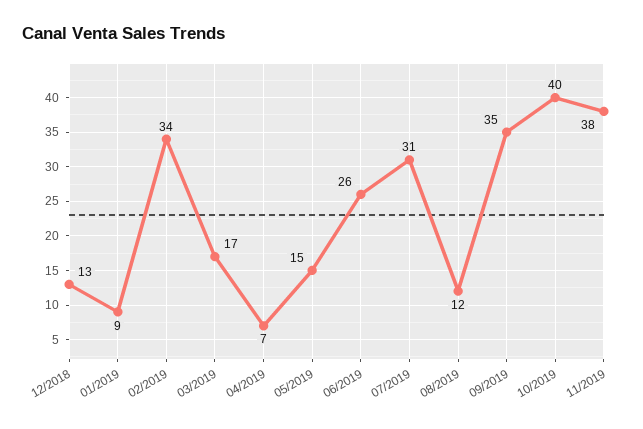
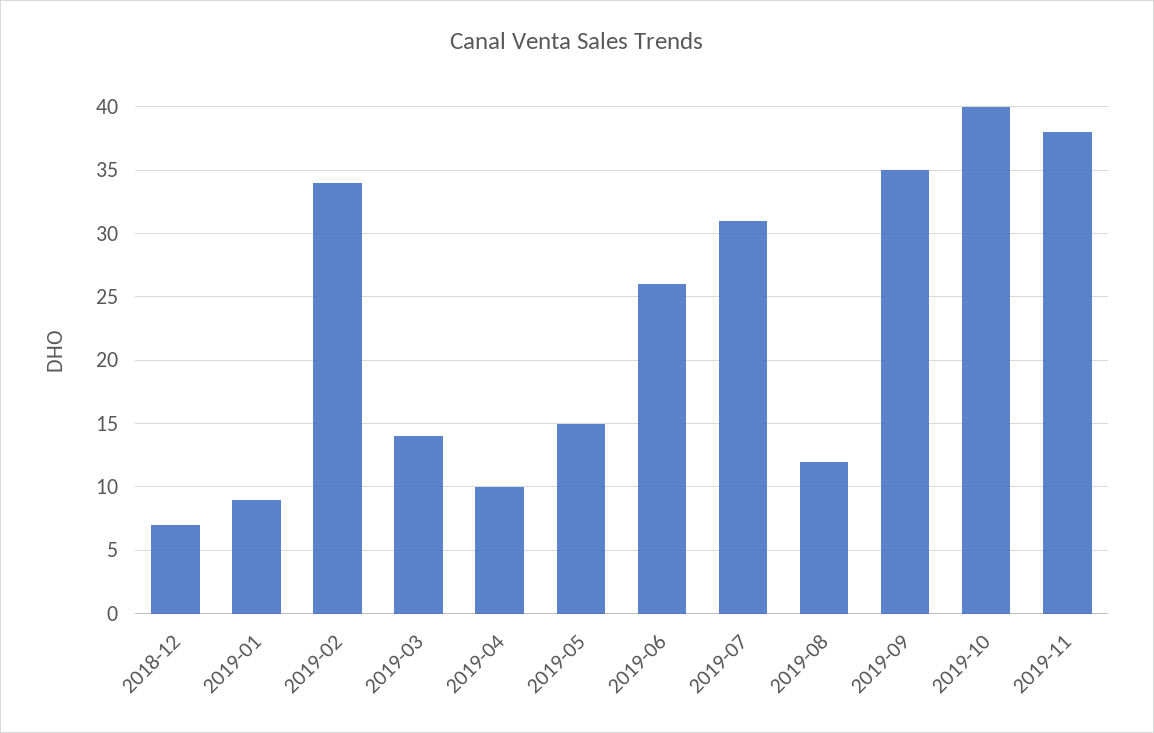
12/2018: 13 -> 7
03/2019: 17 -> 14
04/2019: 7 -> 10

